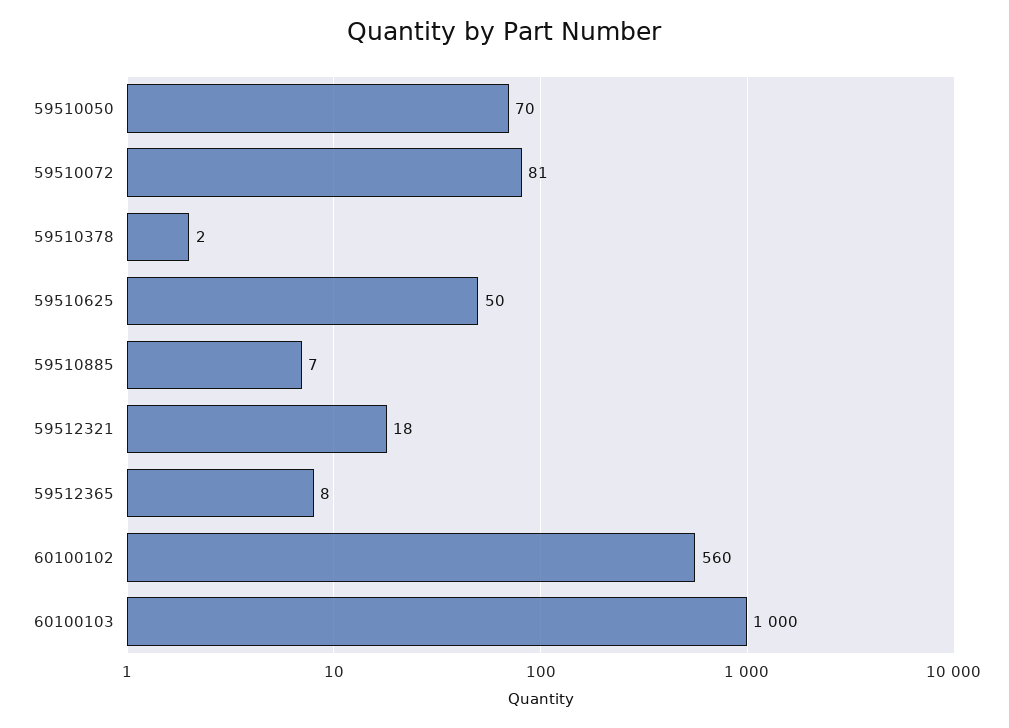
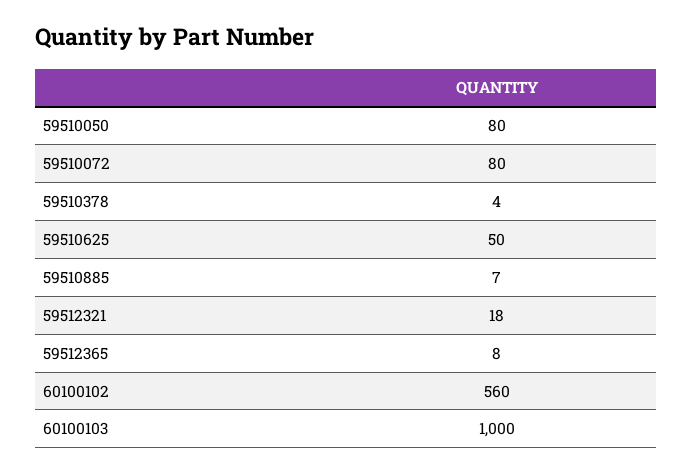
59510050: 70 -> 80
59510072: 81 -> 80
59510378: 2 -> 4

